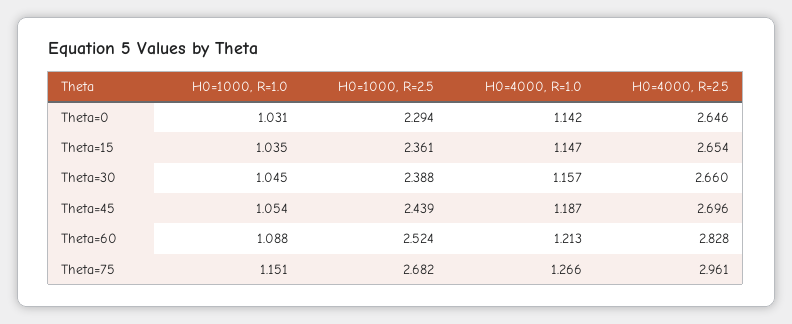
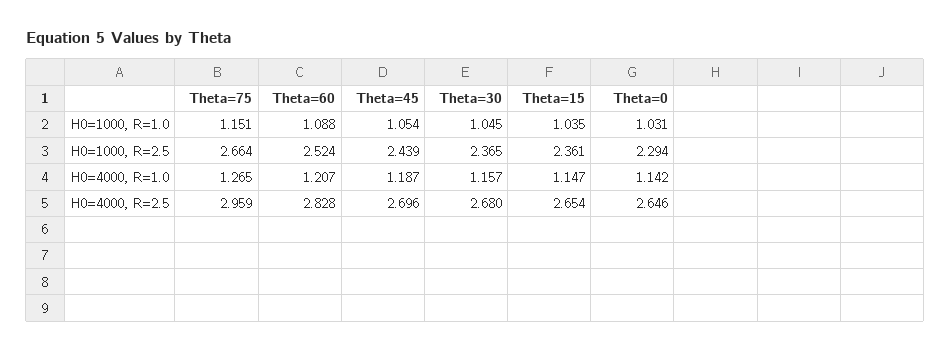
H0=1000, R=2.5, Theta=30: 2.388 -> 2.365
H0=4000, R=2.5, Theta=30: 2.66 -> 2.68
H0=4000, R=1.0, Theta=60: 1.213 -> 1.207
H0=1000, R=2.5, Theta=75: 2.682 -> 2.664
H0=4000, R=1.0, Theta=75: 1.266 -> 1.265
H0=4000, R=2.5, Theta=75: 2.961 -> 2.959

